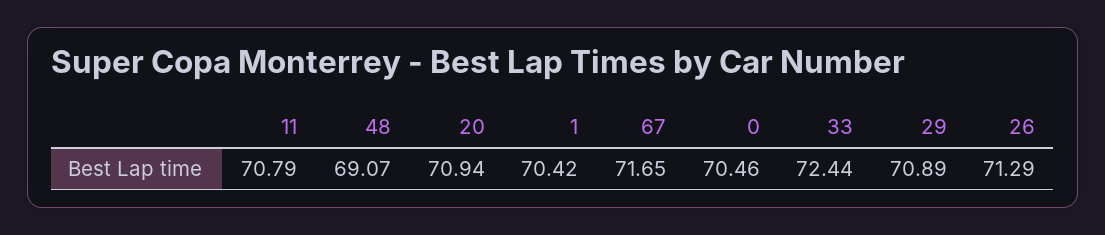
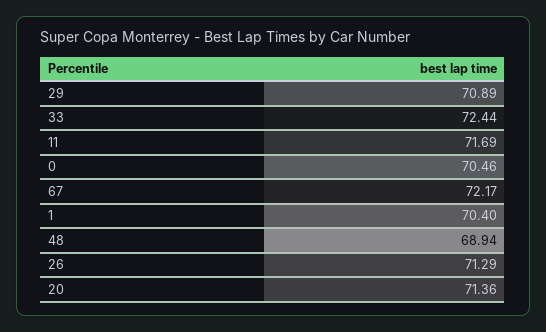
11: 70.79 -> 71.69
48: 69.07 -> 68.94
20: 70.94 -> 71.36
1: 70.42 -> 70.4
67: 71.65 -> 72.17

